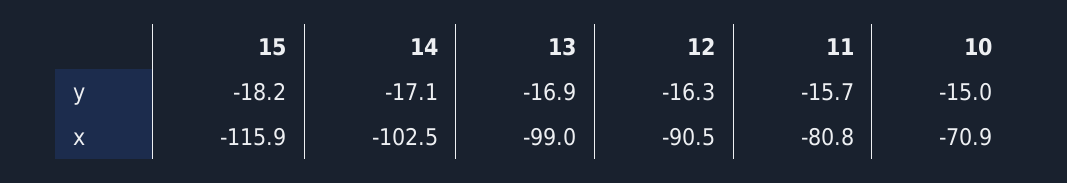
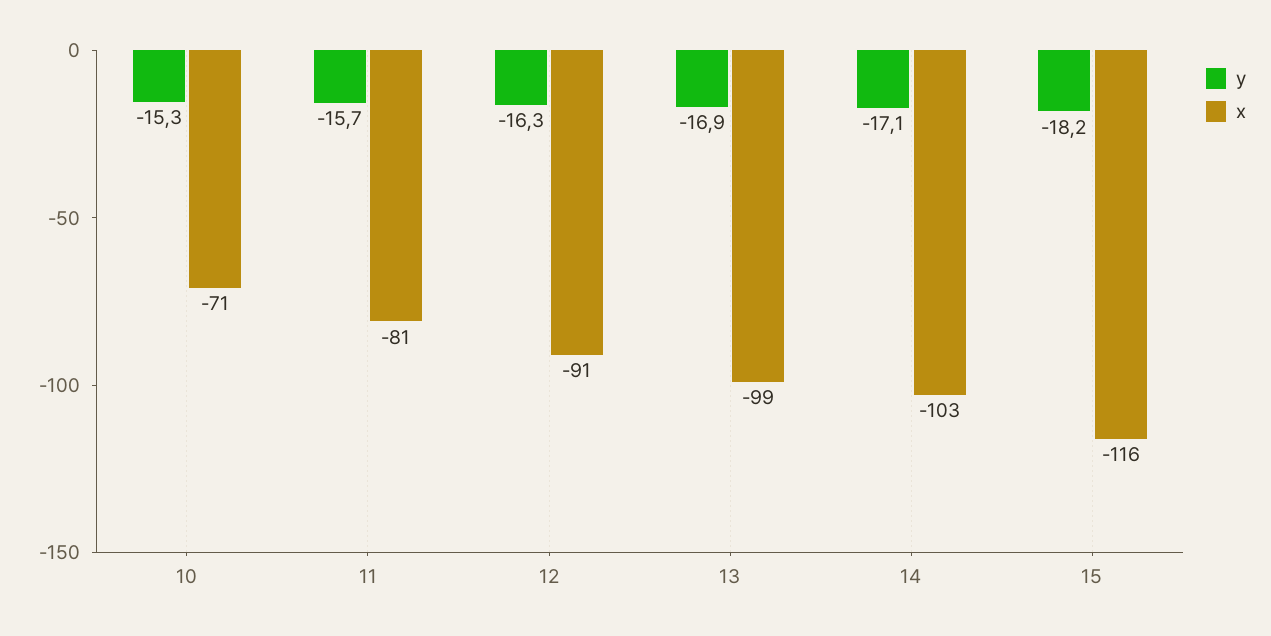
y, 10: -15 -> -15.3

